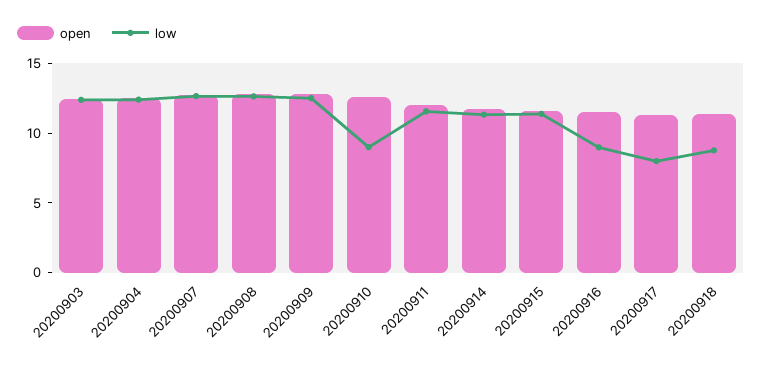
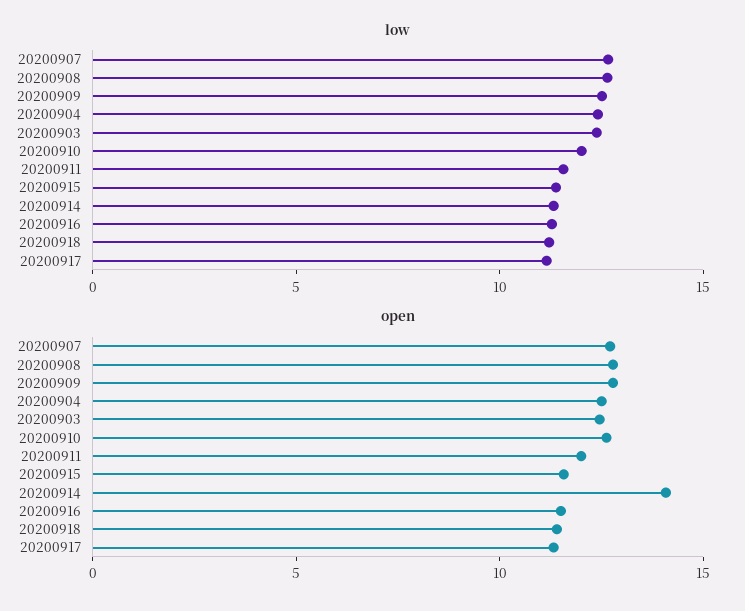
low, 20200910: 9 -> 12
open, 20200914: 12 -> 14
low, 20200916: 9 -> 11
low, 20200917: 8 -> 11
low, 20200918: 9 -> 11

